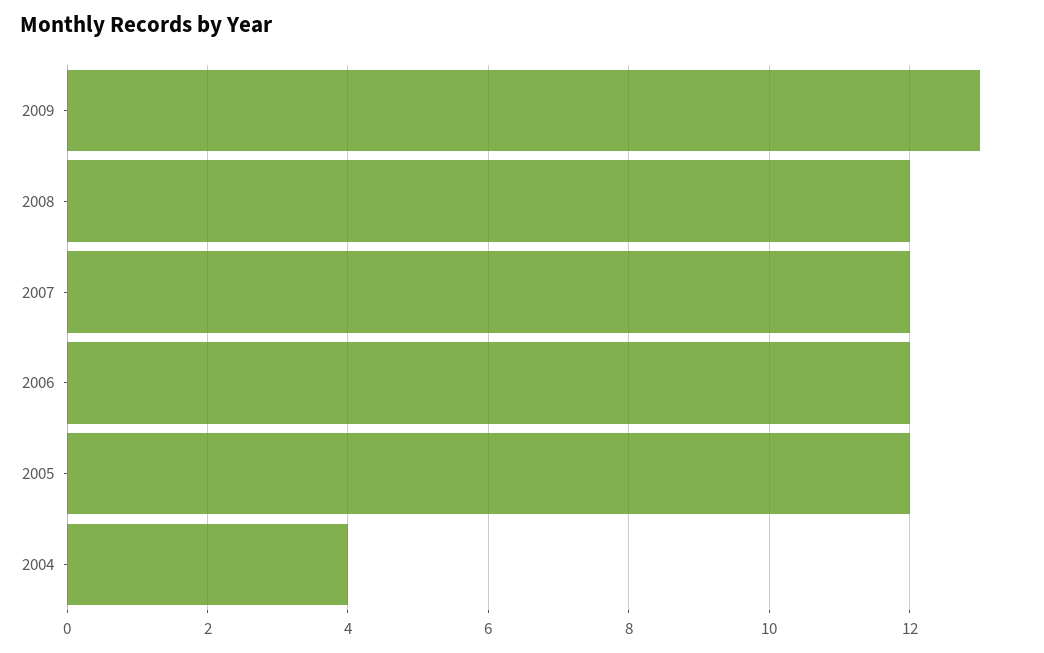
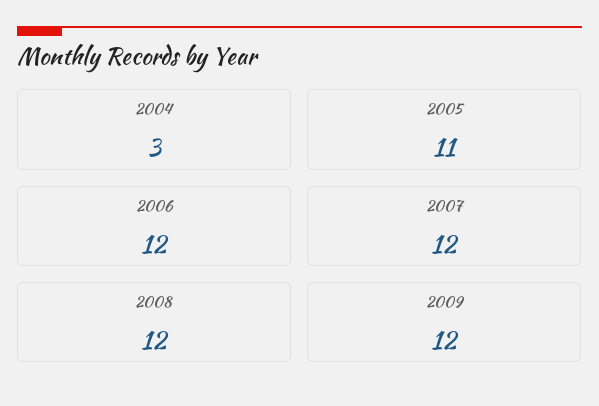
2009: 13 -> 12
2005: 12 -> 11
2004: 4 -> 3

